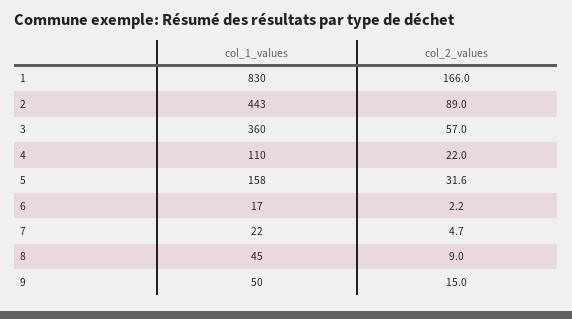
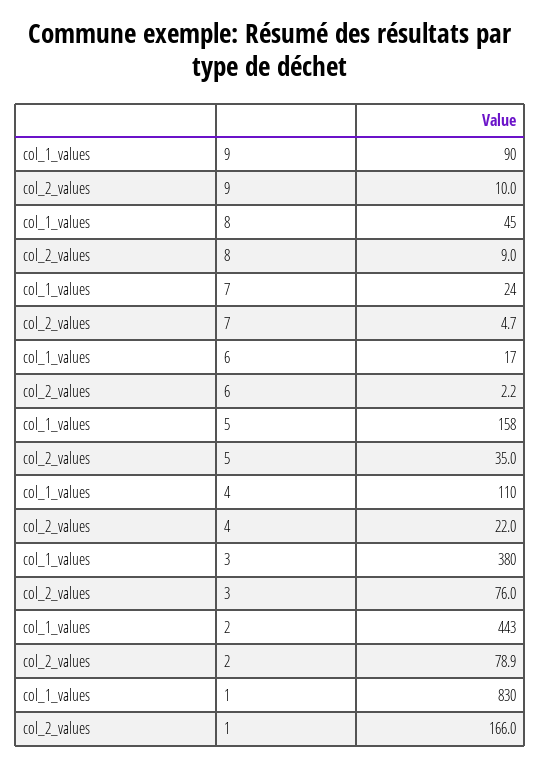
col_2_values, 2: 89 -> 78.9
col_1_values, 3: 360 -> 380
col_2_values, 3: 57 -> 76
col_2_values, 5: 31.6 -> 35
col_1_values, 7: 22 -> 24
col_1_values, 9: 50 -> 90
col_2_values, 9: 15 -> 10

